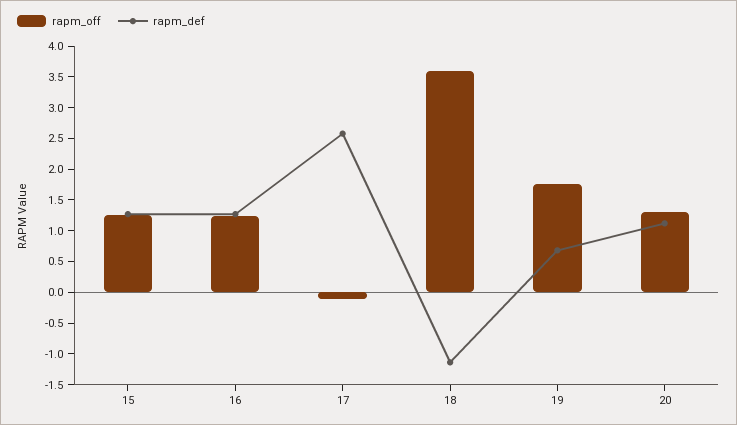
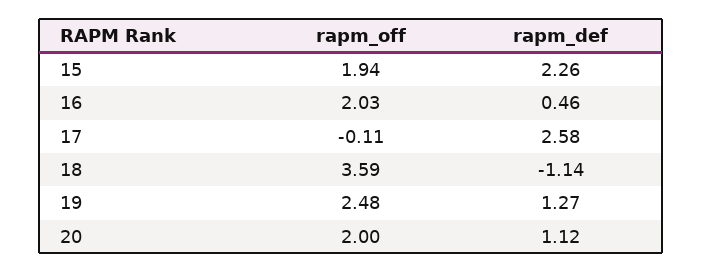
rapm_off, 15: 1.25 -> 1.94
rapm_def, 15: 1.25 -> 2.26
rapm_off, 16: 1.25 -> 2.03
rapm_def, 16: 1.25 -> 0.46
rapm_off, 19: 1.75 -> 2.48
rapm_def, 19: 0.75 -> 1.27
rapm_off, 20: 1.25 -> 2

